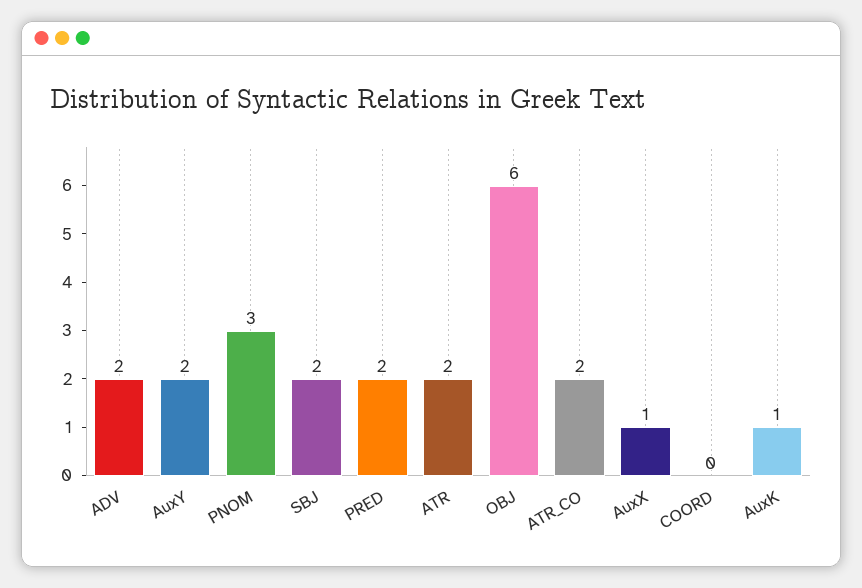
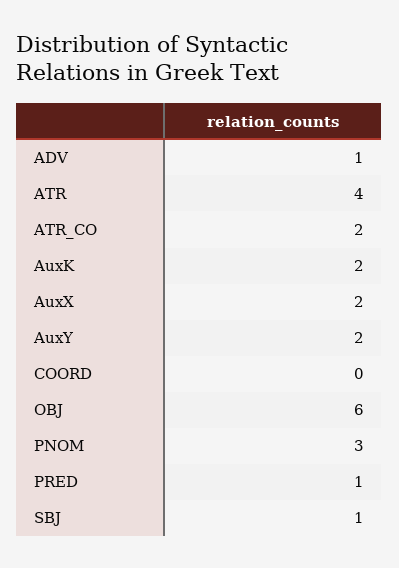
ADV: 2 -> 1
SBJ: 2 -> 1
PRED: 2 -> 1
ATR: 2 -> 4
AuxX: 1 -> 2
AuxK: 1 -> 2

